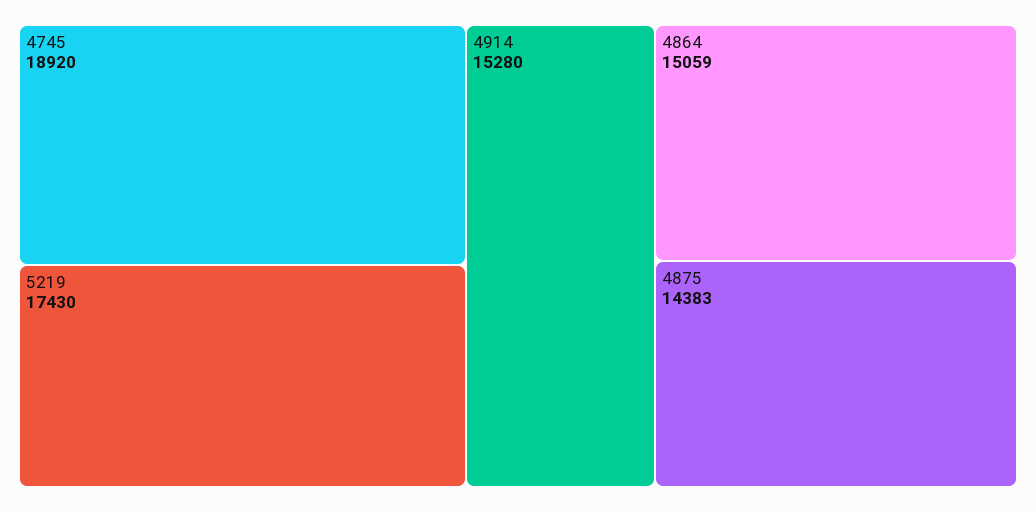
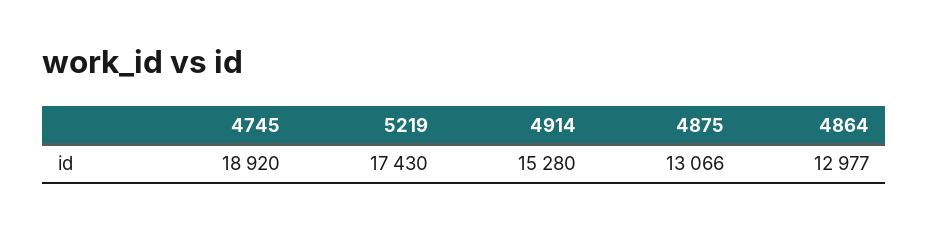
4864: 15059 -> 12977
4875: 14383 -> 13066

